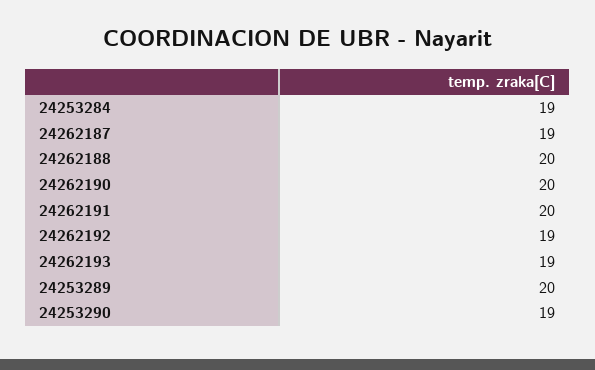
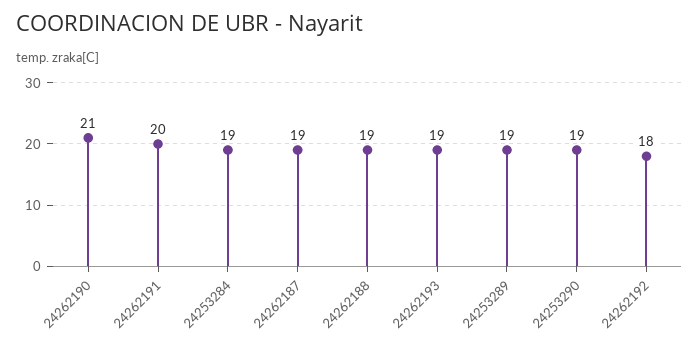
24262188: 20 -> 19
24262190: 20 -> 21
24262192: 19 -> 18
24253289: 20 -> 19

